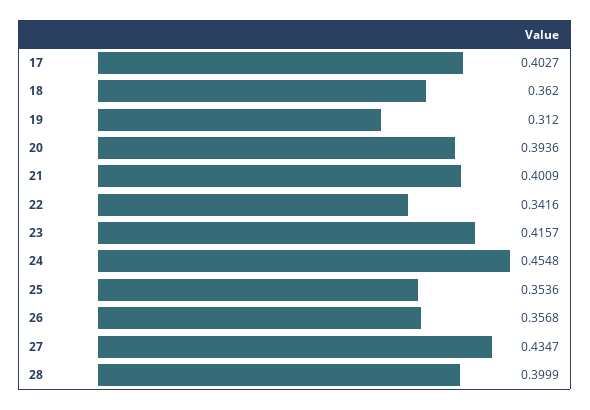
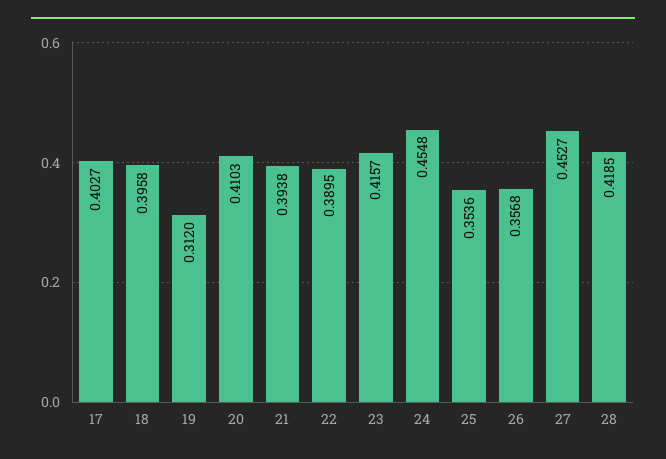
18: 0.362 -> 0.3958
20: 0.3936 -> 0.4103
21: 0.4009 -> 0.3938
22: 0.3416 -> 0.3895
27: 0.4347 -> 0.4527
28: 0.3999 -> 0.4185

